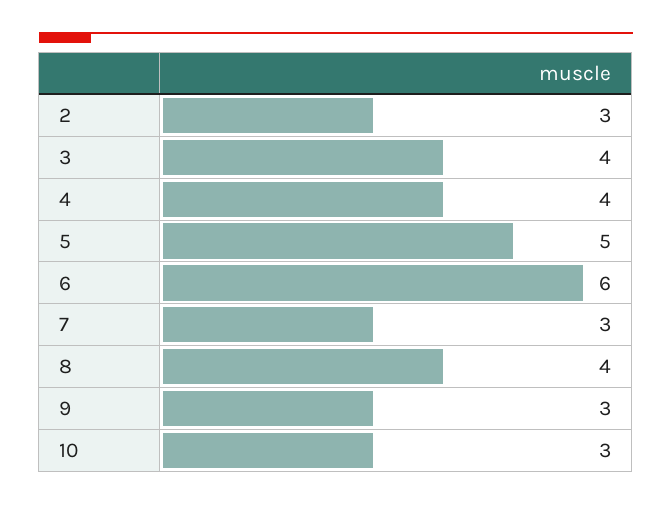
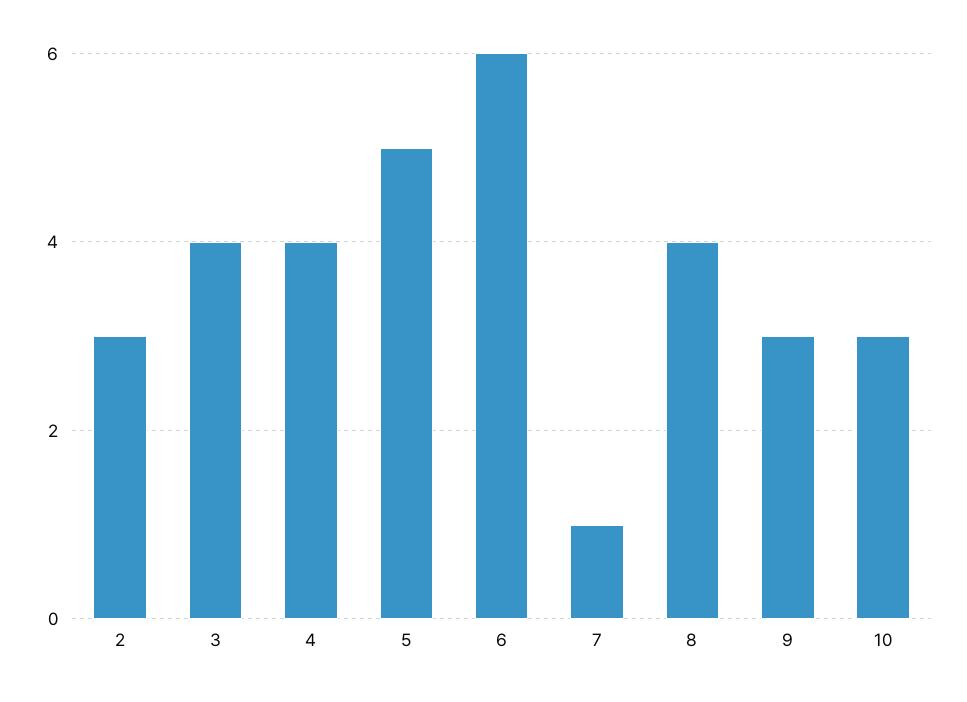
7: 3 -> 1

